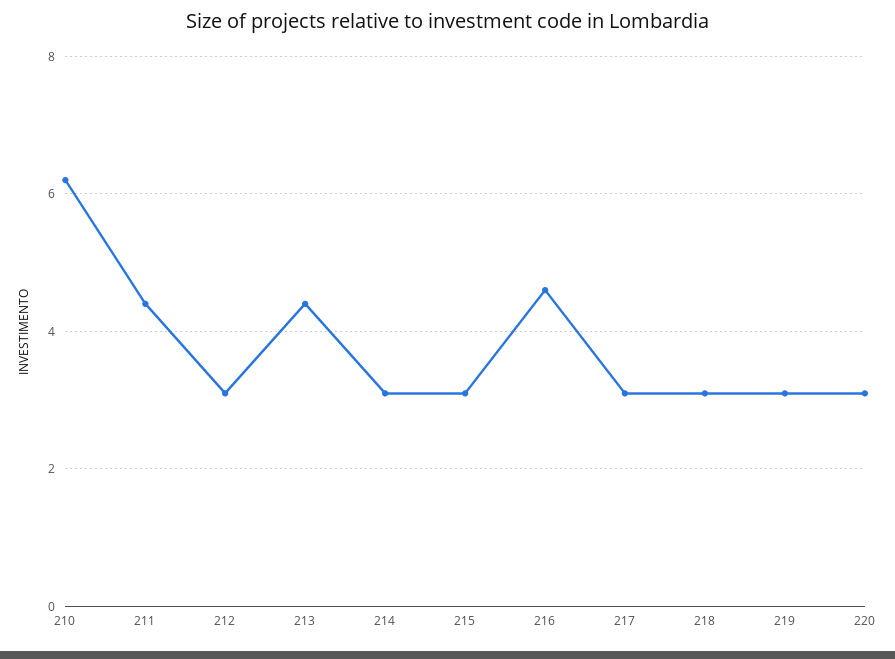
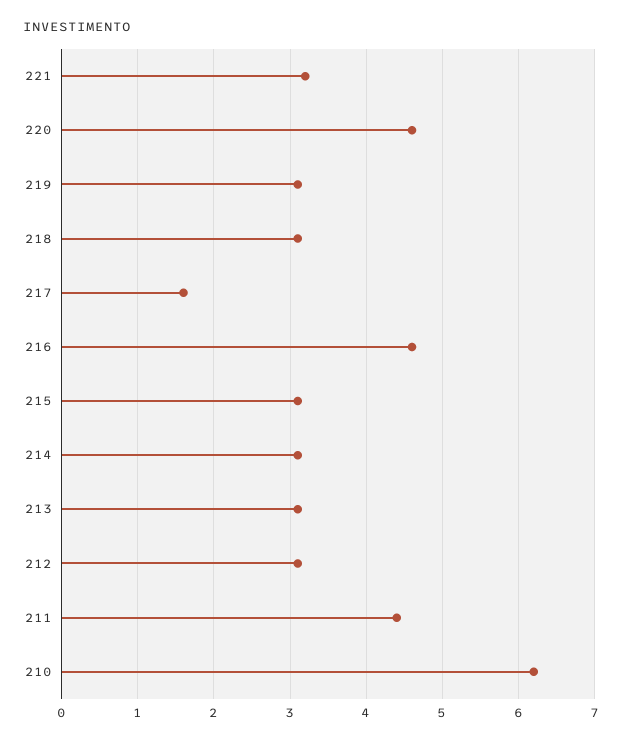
213: 4.5 -> 3.1
217: 3 -> 1.6
220: 3 -> 4.6
221: none -> 3.2

